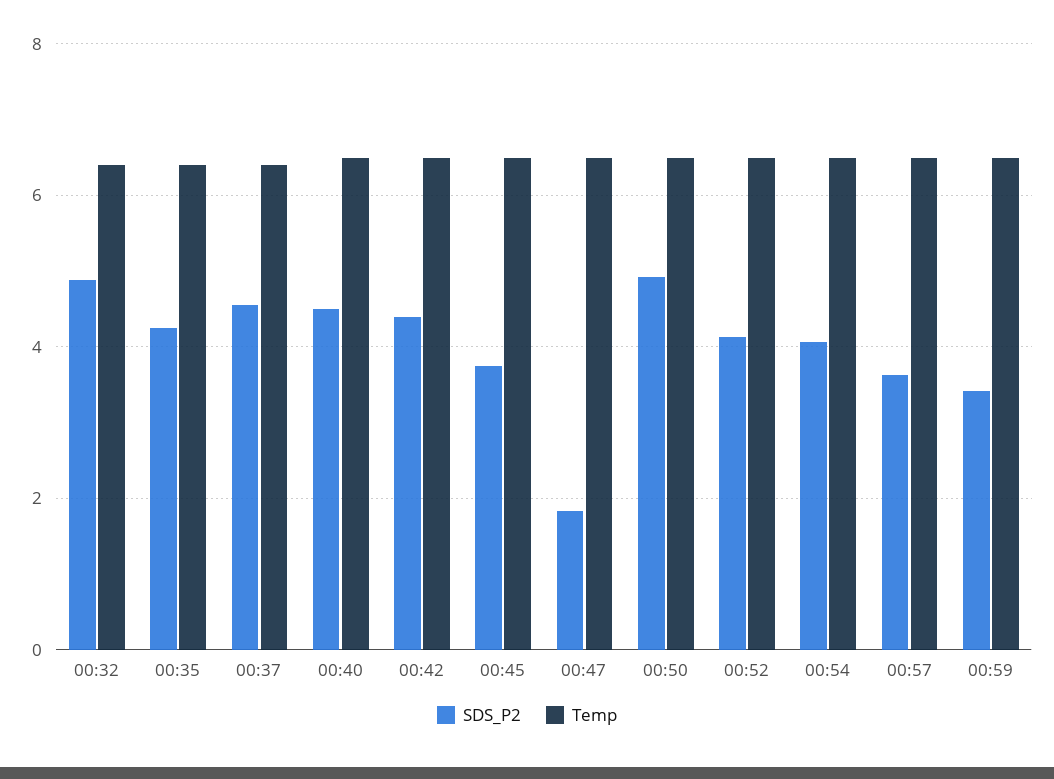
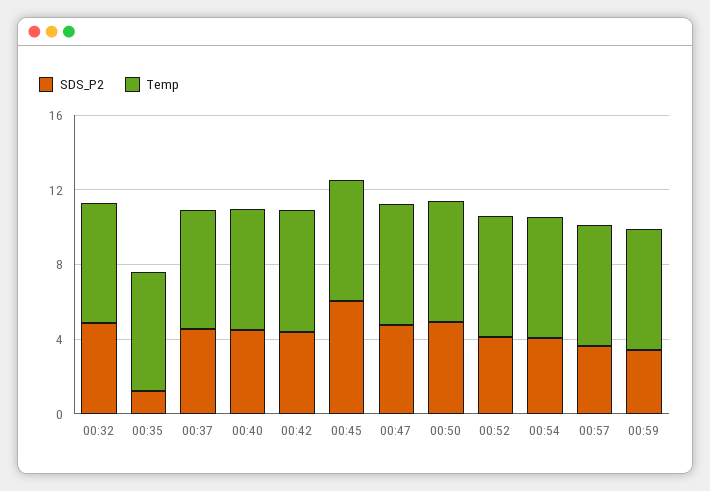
SDS_P2, 00:35: 4.2 -> 1
SDS_P2, 00:45: 3.8 -> 6
SDS_P2, 00:47: 1.8 -> 5

